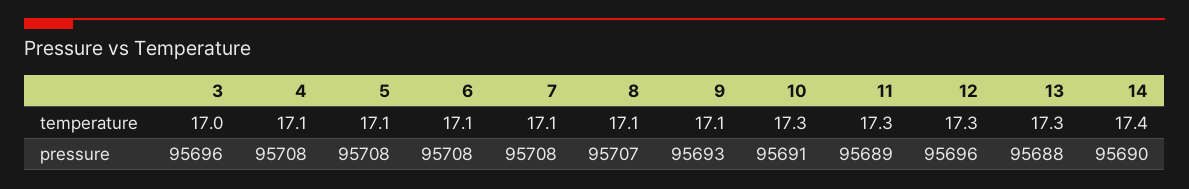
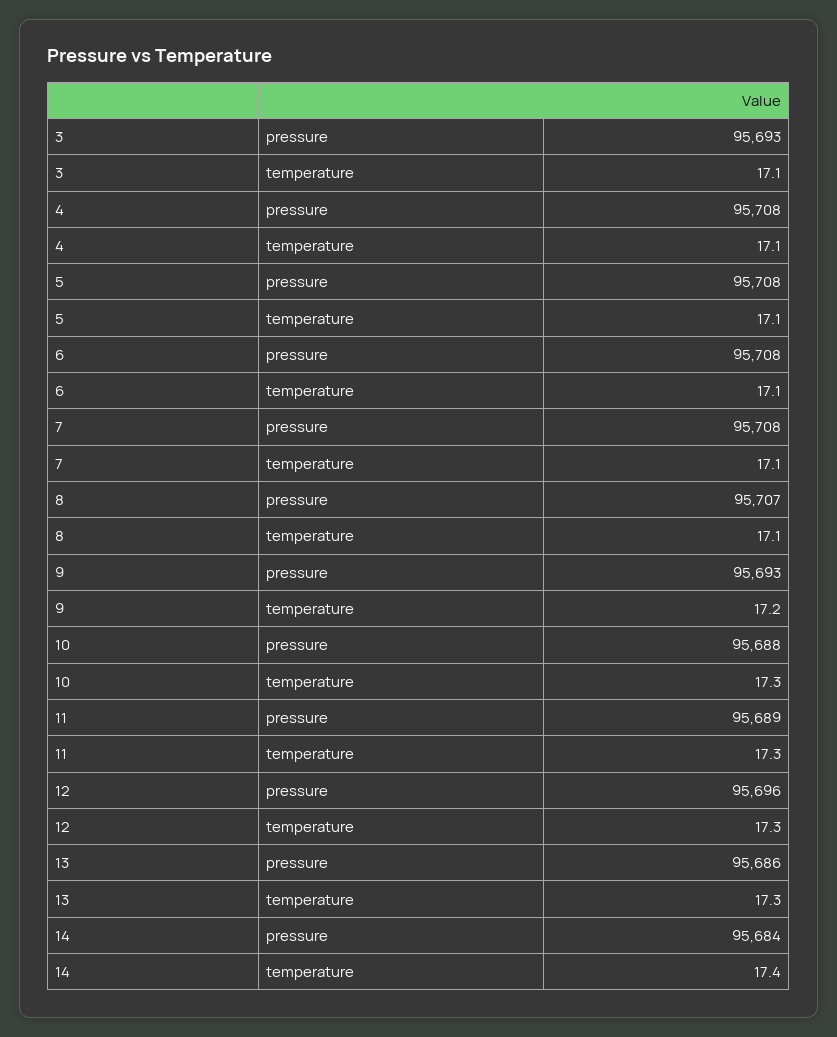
3, temperature: 17 -> 17.1
9, temperature: 17.1 -> 17.2
3, pressure: 95696 -> 95693
10, pressure: 95691 -> 95688
13, pressure: 95688 -> 95686
14, pressure: 95690 -> 95684

